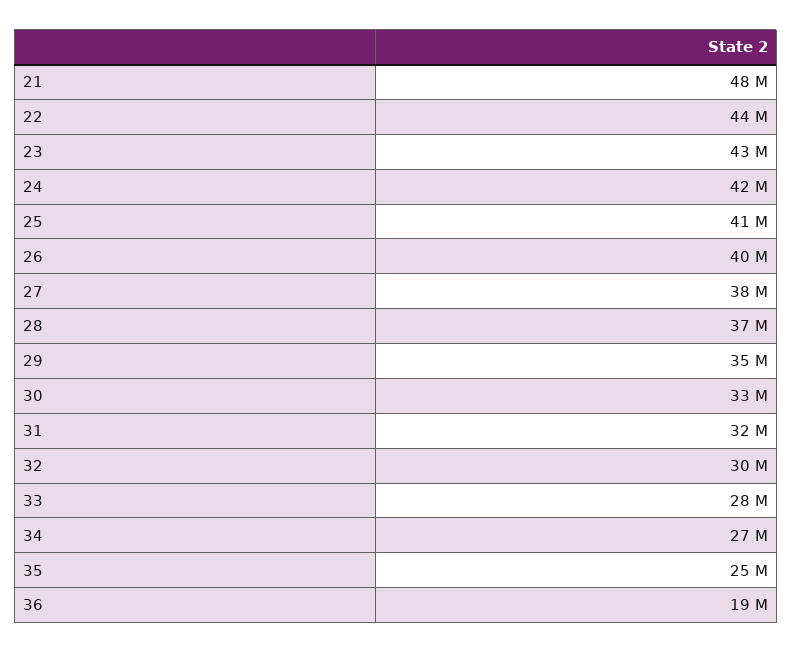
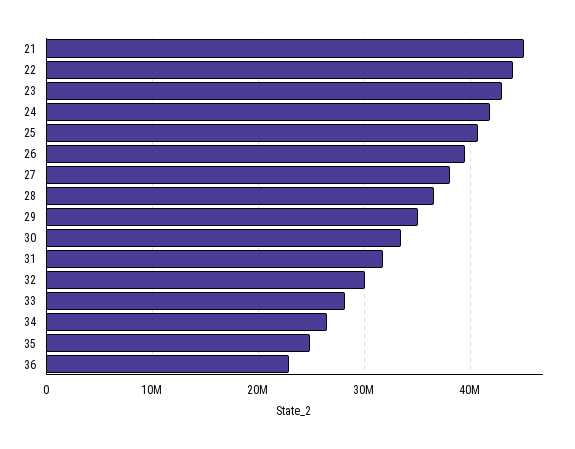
21: 48000000 -> 45000000
36: 19000000 -> 23000000

